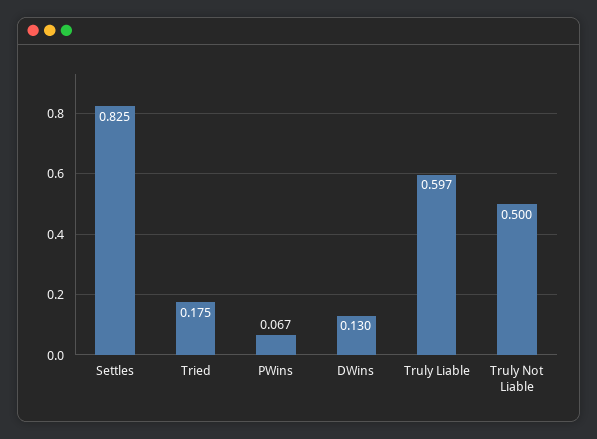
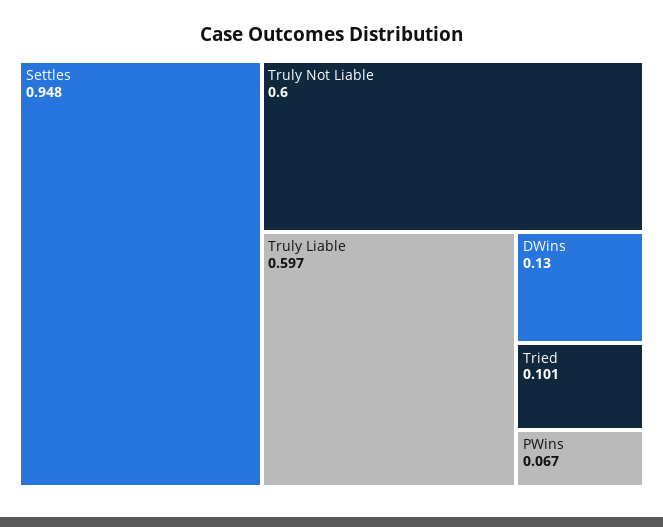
Settles: 0.825 -> 0.948
Tried: 0.175 -> 0.101
Truly Not Liable: 0.5 -> 0.6

